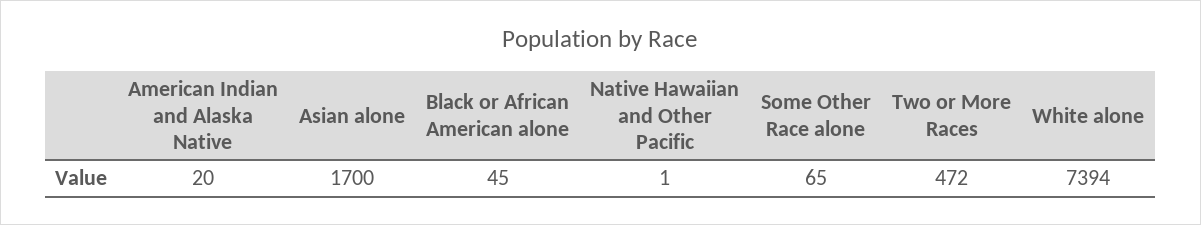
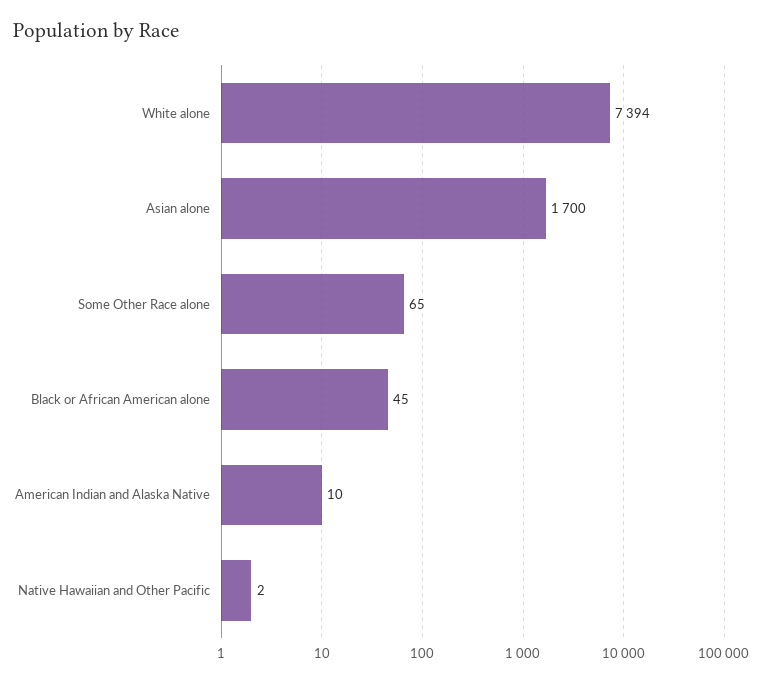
American Indian and Alaska Native: 20 -> 10
Native Hawaiian and Other Pacific: 1 -> 2
Two or More Races: 472 -> none

